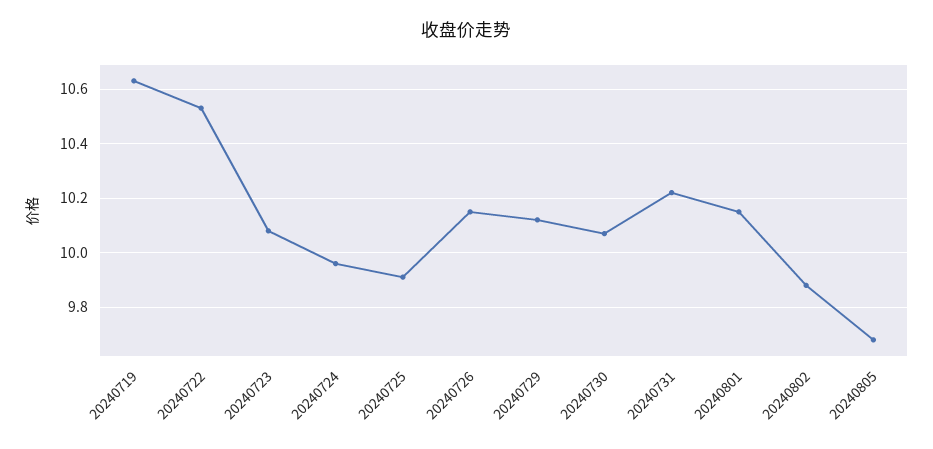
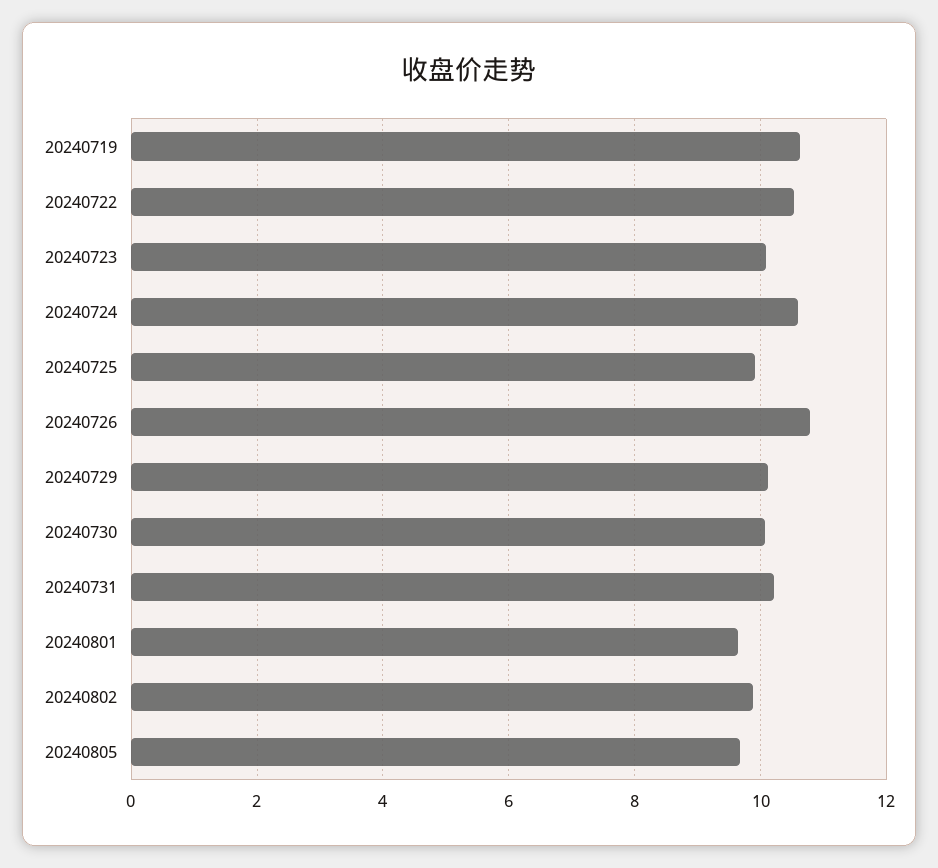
20240724: 9.95 -> 10.6
20240726: 10.15 -> 10.8
20240801: 10.15 -> 9.6

